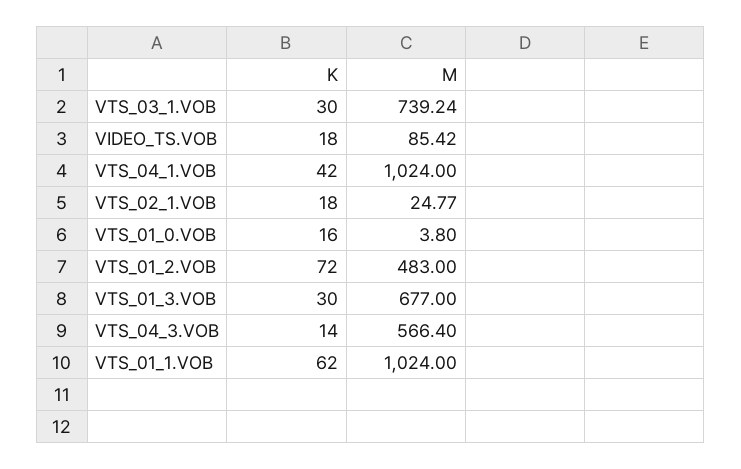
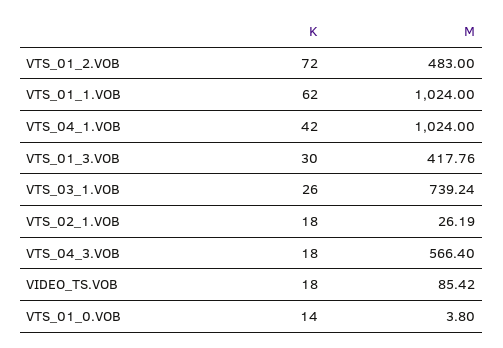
K, VTS_03_1.VOB: 30 -> 26
M, VTS_02_1.VOB: 24.77 -> 26.19
K, VTS_01_0.VOB: 16 -> 14
M, VTS_01_3.VOB: 677 -> 417.76
K, VTS_04_3.VOB: 14 -> 18

